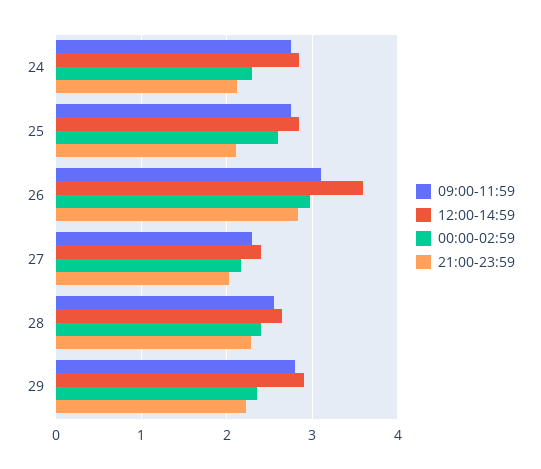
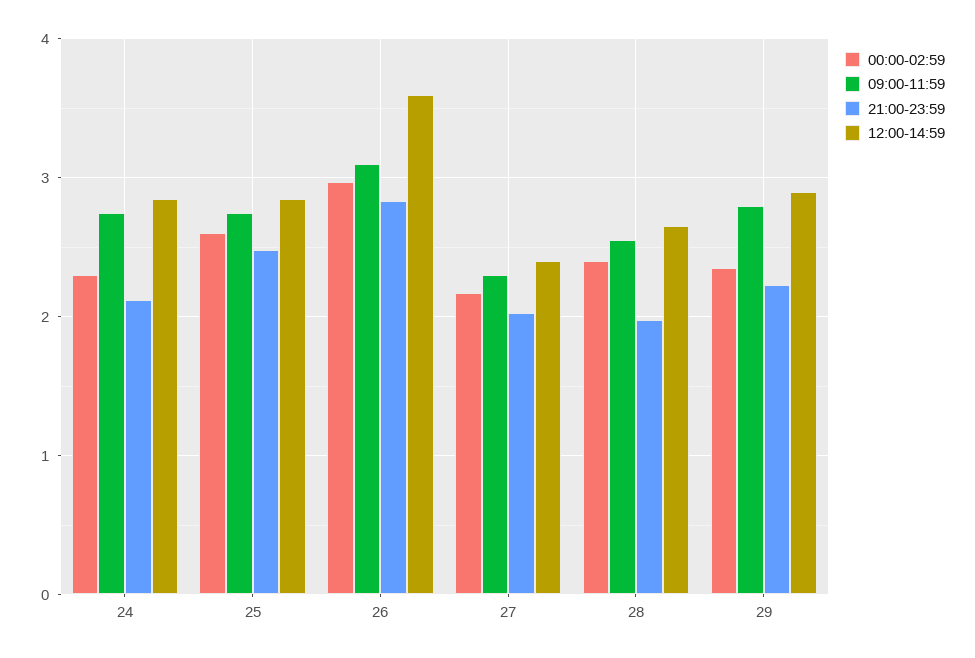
21:00-23:59, 25: 2.1 -> 2.5
21:00-23:59, 28: 2.3 -> 2

